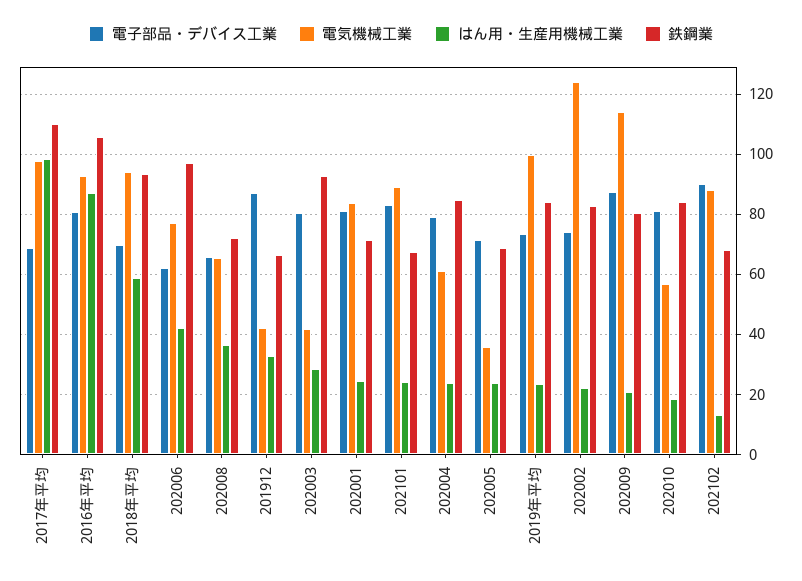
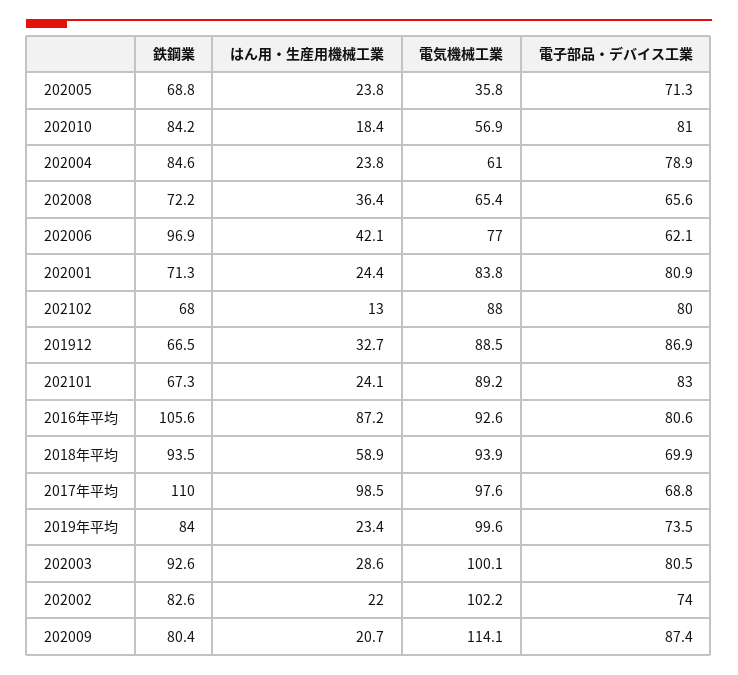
電気機械工業, 201912: 42 -> 88.5
電気機械工業, 202003: 42 -> 100.1
電気機械工業, 202002: 124 -> 102.2
電子部品・デバイス工業, 202102: 90 -> 80

